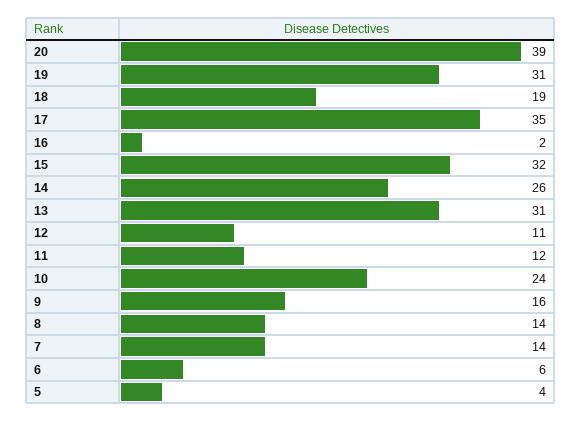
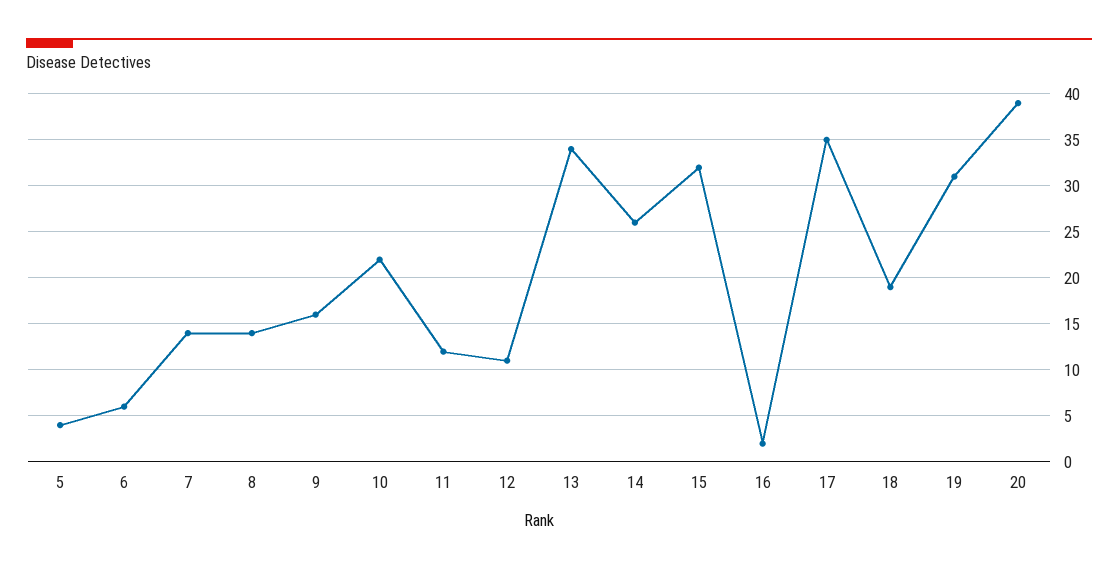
13: 31 -> 34
10: 24 -> 22

